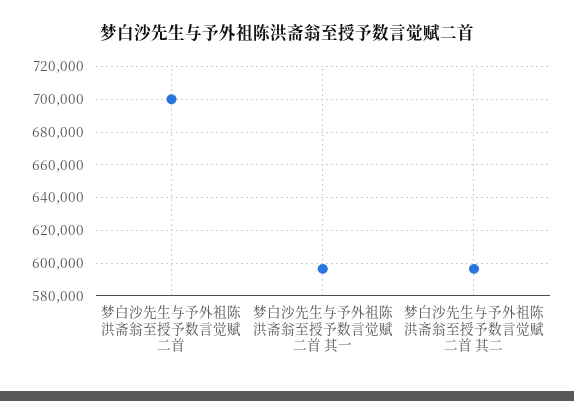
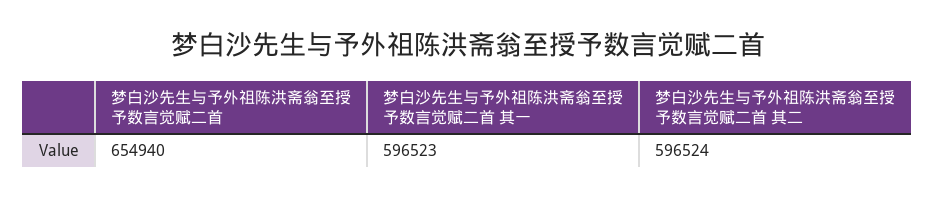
梦白沙先生与予外祖陈洪斋翁至授予数言觉赋二首: 700000 -> 654940

